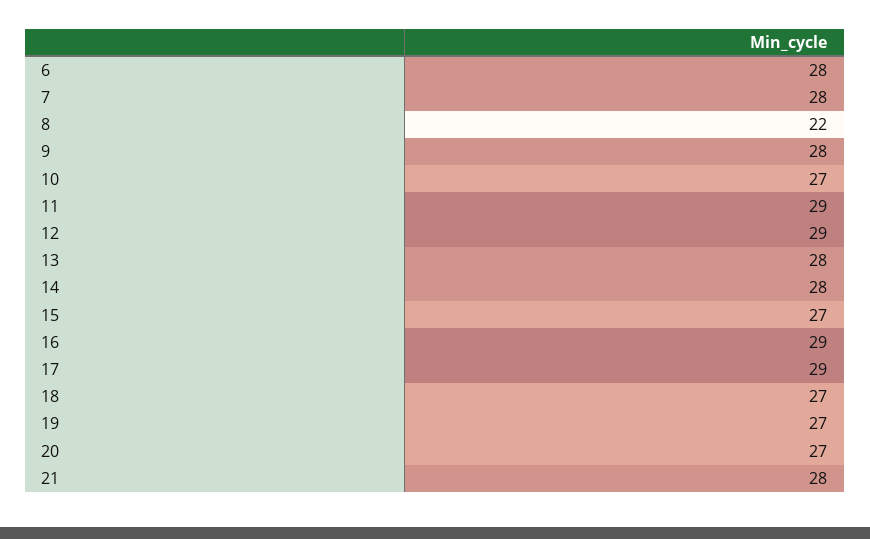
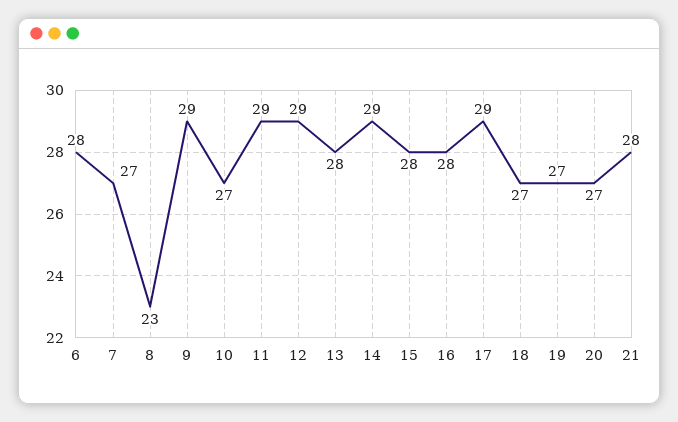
7: 28 -> 27
8: 22 -> 23
9: 28 -> 29
14: 28 -> 29
15: 27 -> 28
16: 29 -> 28

